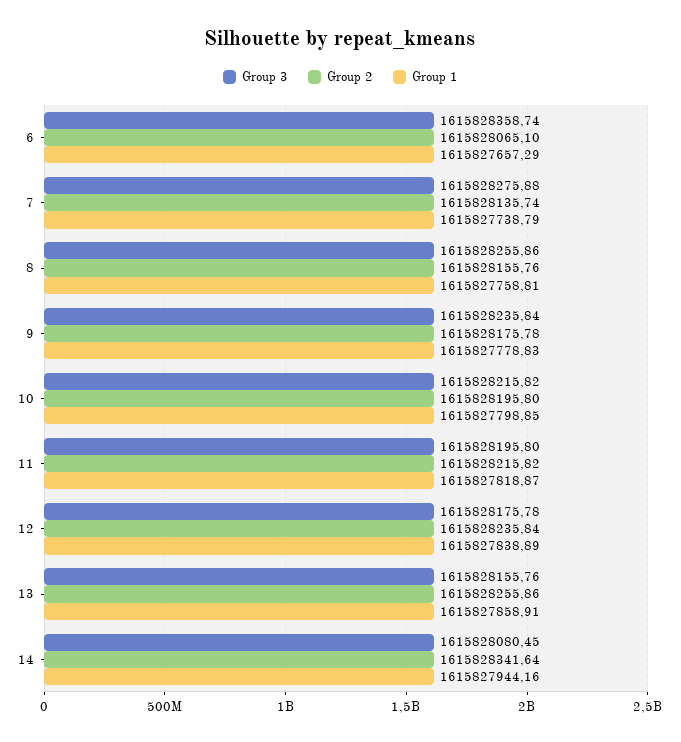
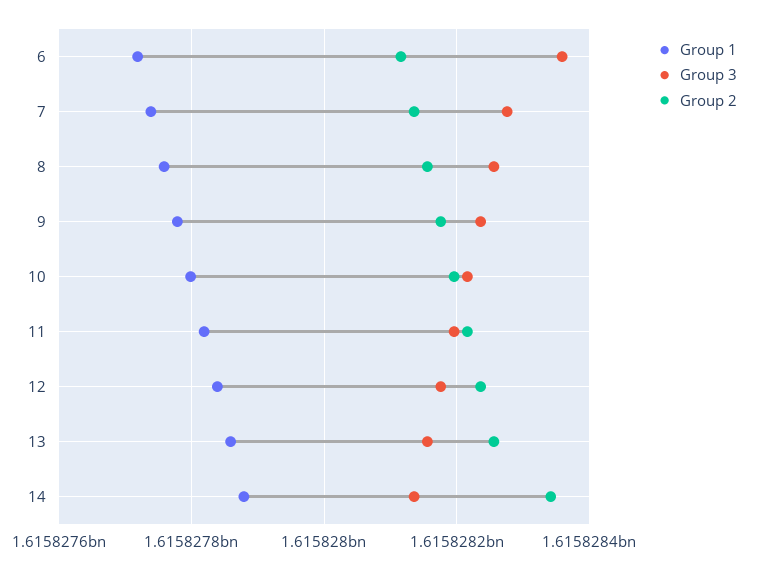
Group 2, 6: 1615828065.1 -> 1615828120
Group 1, 6: 1615827657.29 -> 1615827720
Group 3, 14: 1615828080.45 -> 1615828140
Group 1, 14: 1615827944.16 -> 1615827880

